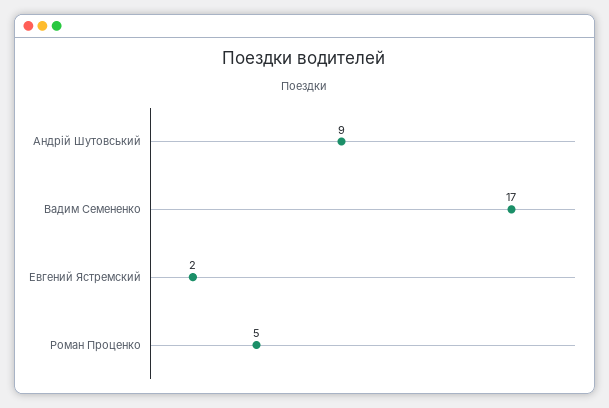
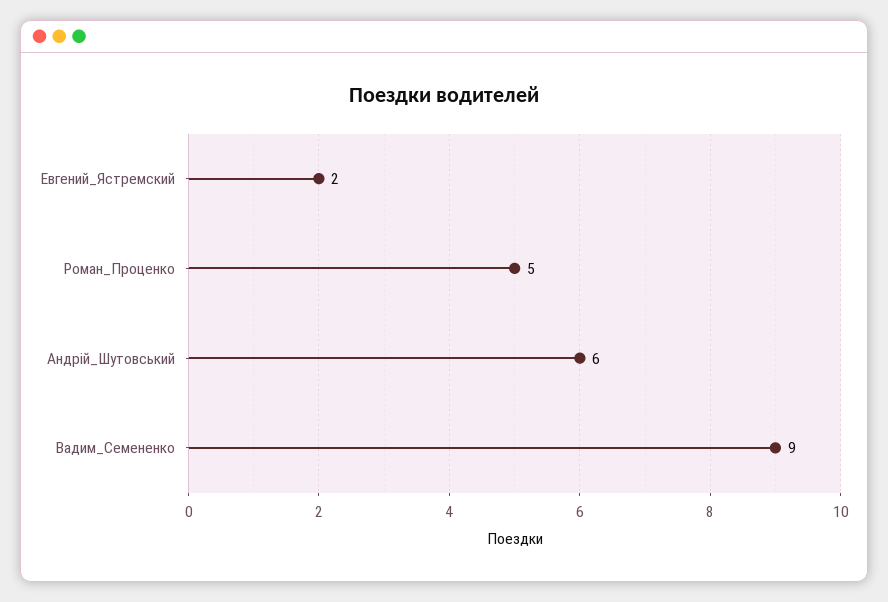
Андрій Шутовський: 9 -> 6
Вадим Семененко: 17 -> 9

